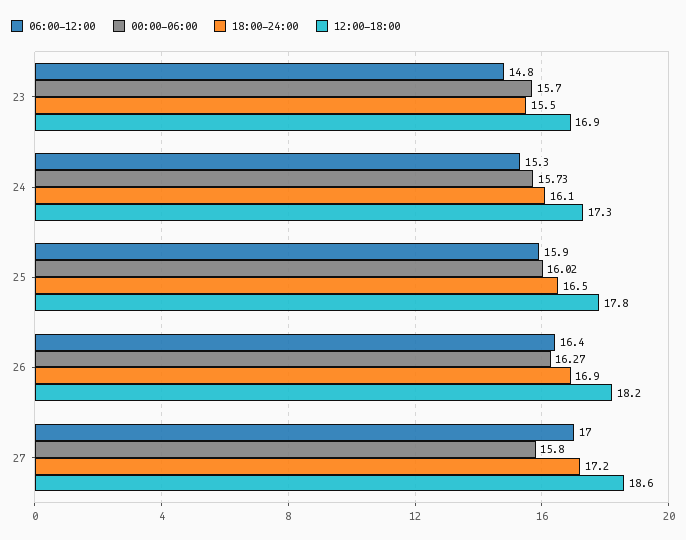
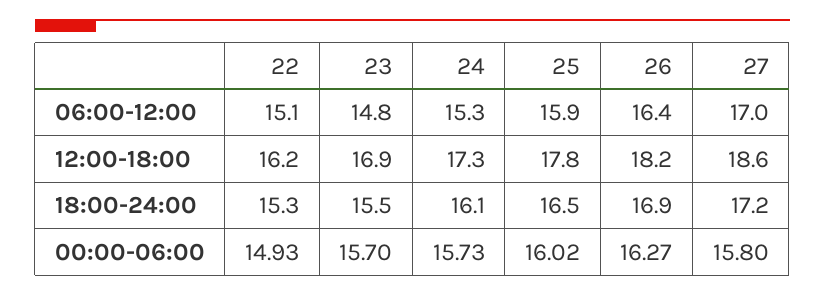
06:00-12:00, 22: none -> 15.1
12:00-18:00, 22: none -> 16.2
18:00-24:00, 22: none -> 15.3
00:00-06:00, 22: none -> 14.93

